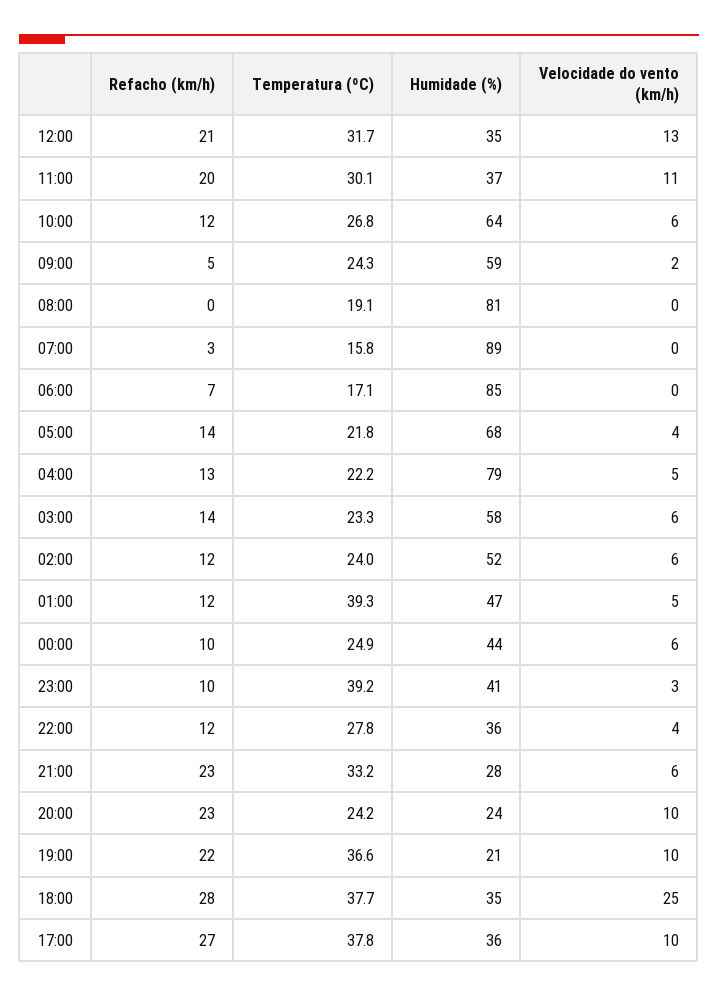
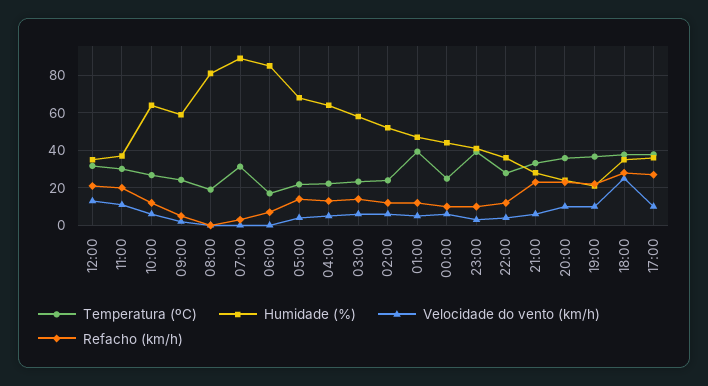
Temperatura (ºC), 07:00: 15.8 -> 30
Humidade (%), 04:00: 79 -> 65
Temperatura (ºC), 20:00: 24.2 -> 35

